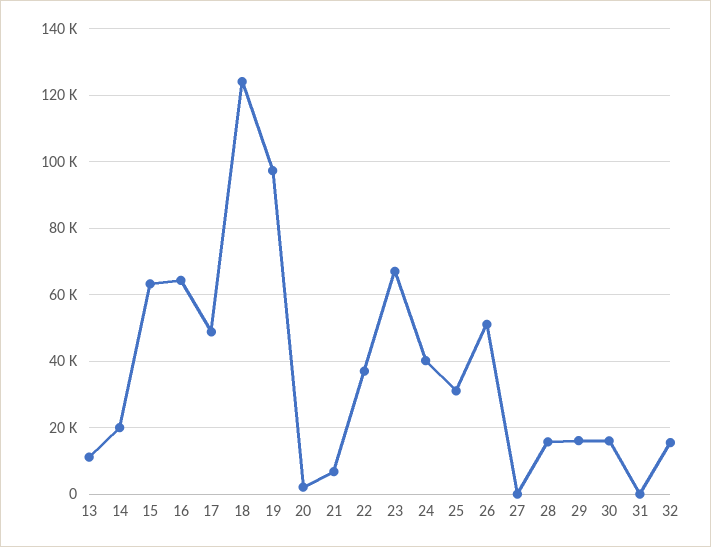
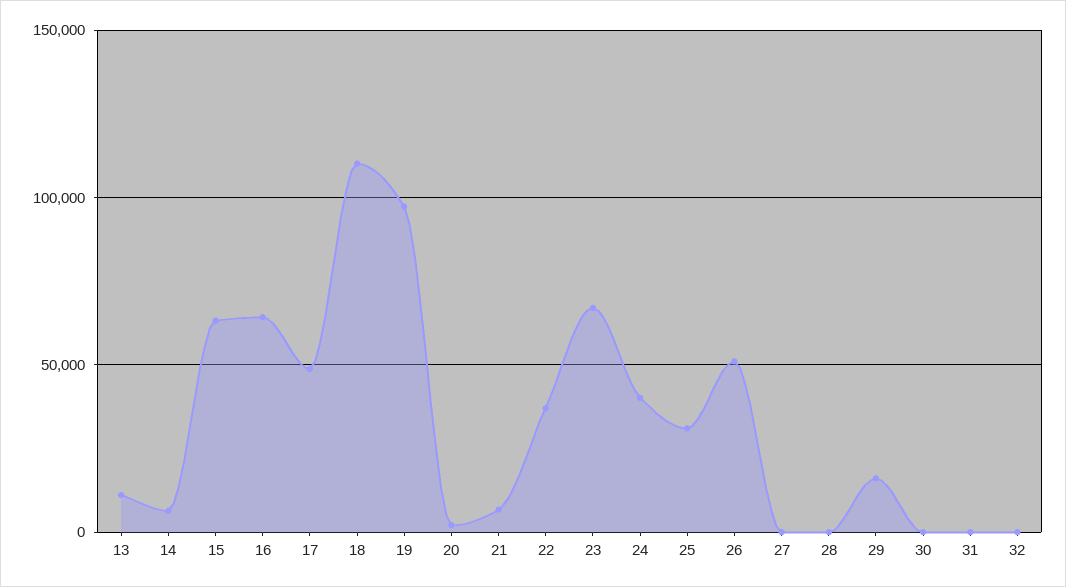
14: 20000 -> 5000
18: 124000 -> 110000
28: 16000 -> 0
30: 16000 -> 0
32: 16000 -> 0

